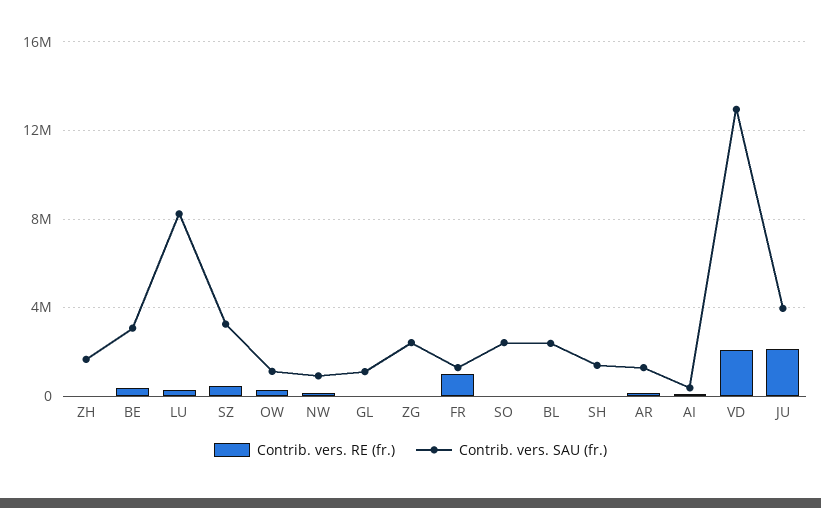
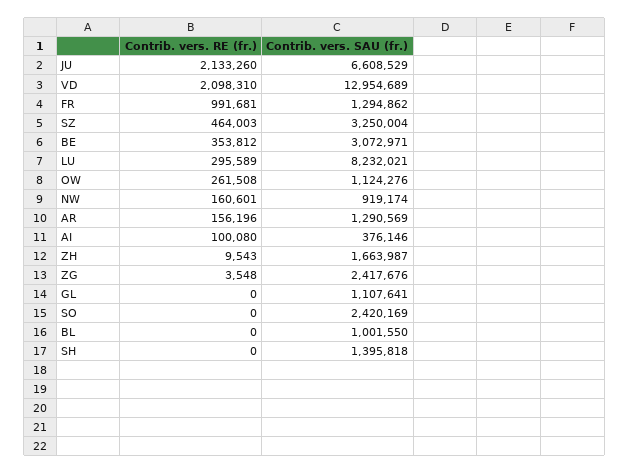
Contrib. vers. SAU (fr.), BL: 2500000 -> 1001550
Contrib. vers. SAU (fr.), JU: 4000000 -> 6608529

